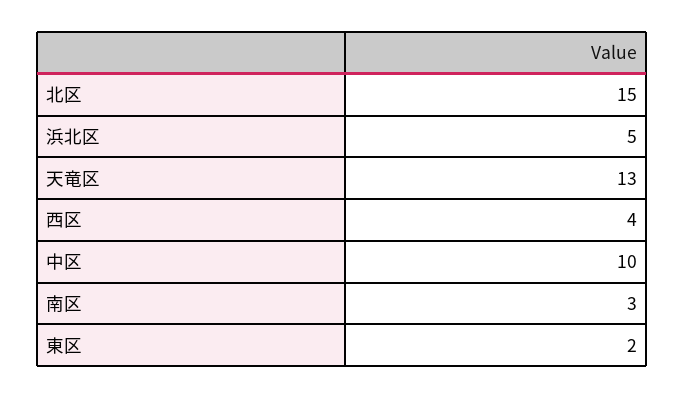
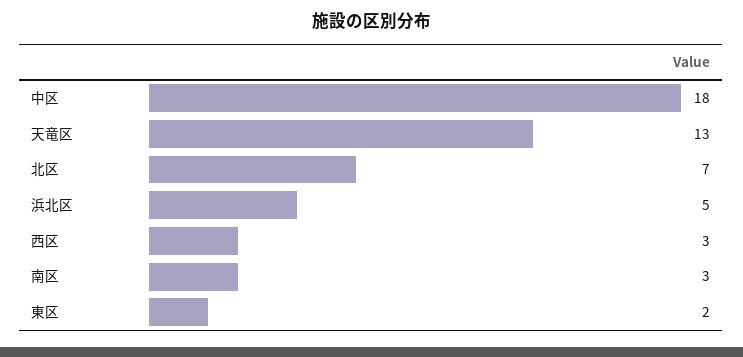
北区: 15 -> 7
西区: 4 -> 3
中区: 10 -> 18

